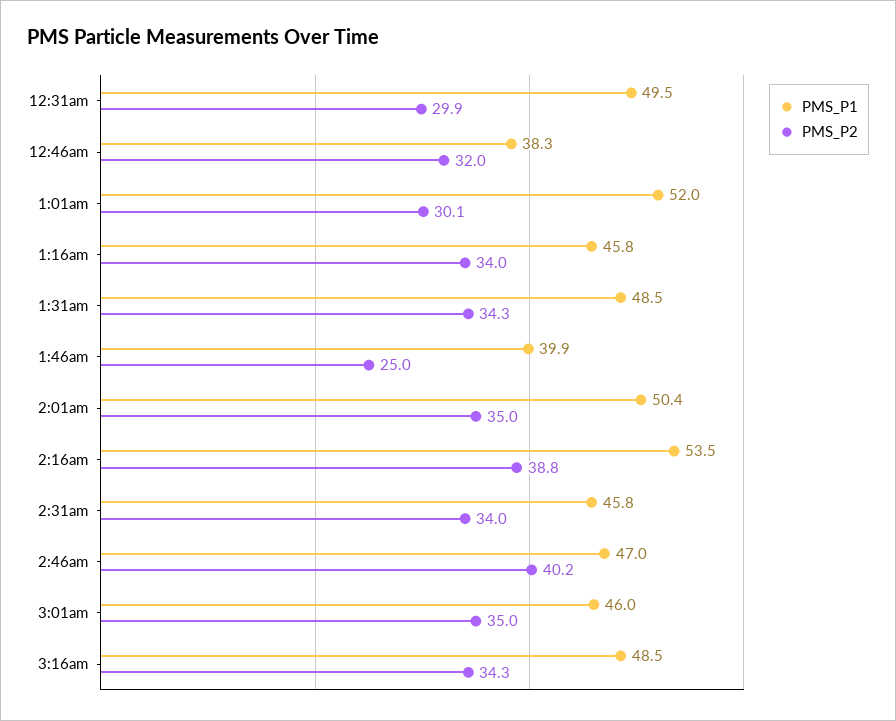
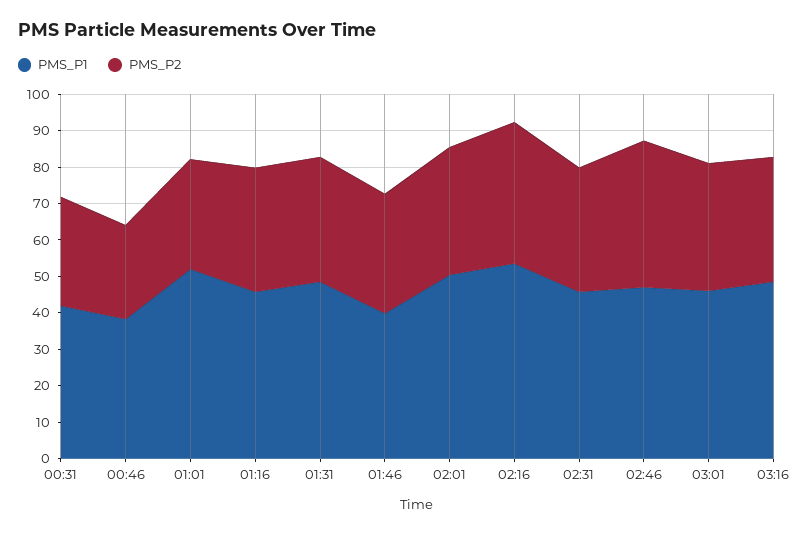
PMS_P1, 12:31am: 49.5 -> 42.5
PMS_P2, 12:46am: 32 -> 25
PMS_P2, 1:46am: 25 -> 32.5

